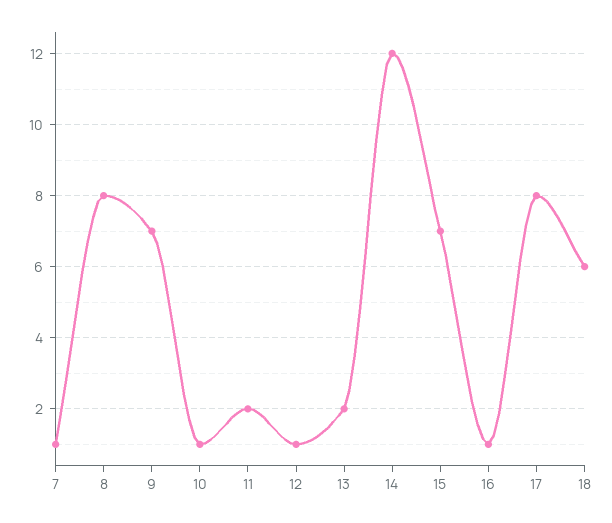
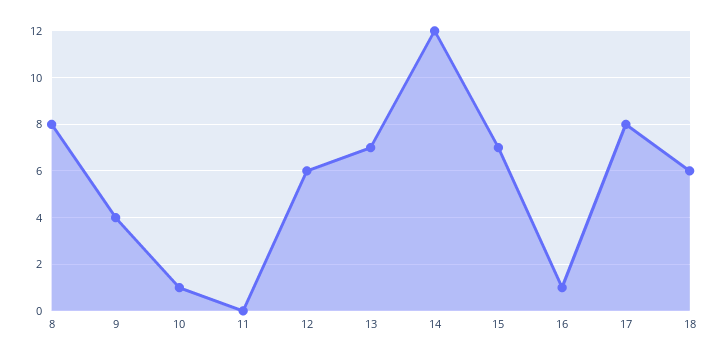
7: 1 -> none
9: 7 -> 4
11: 2 -> 0
12: 1 -> 6
13: 2 -> 7

